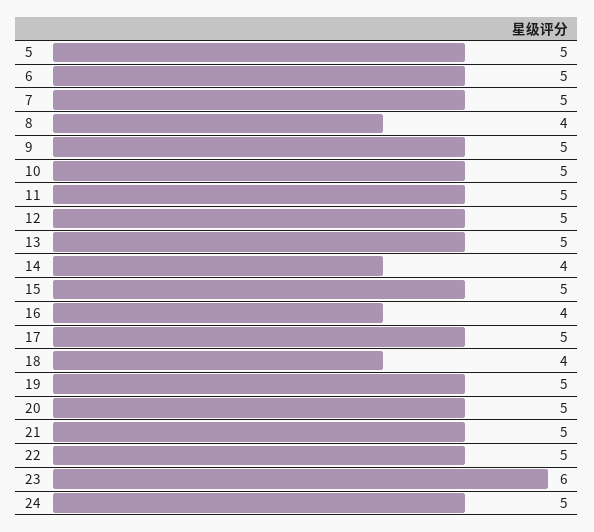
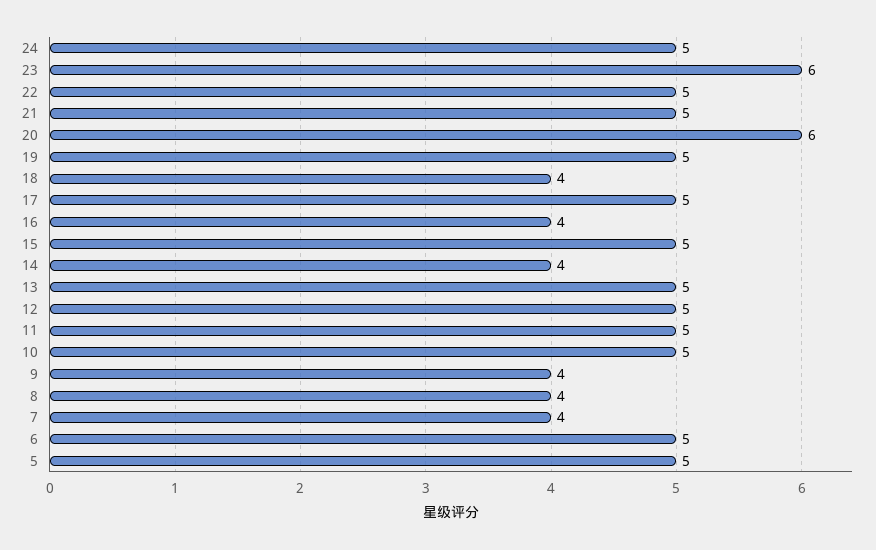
7: 5 -> 4
9: 5 -> 4
20: 5 -> 6

